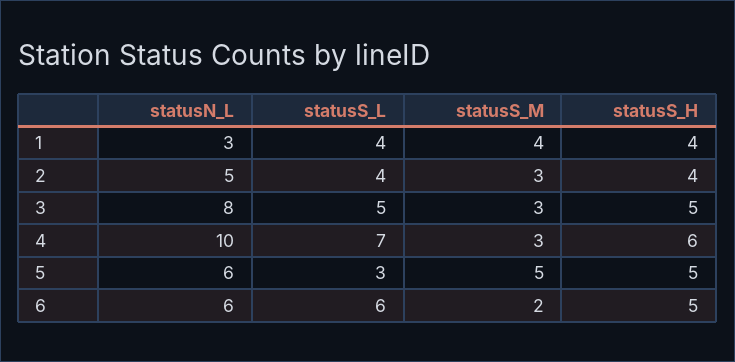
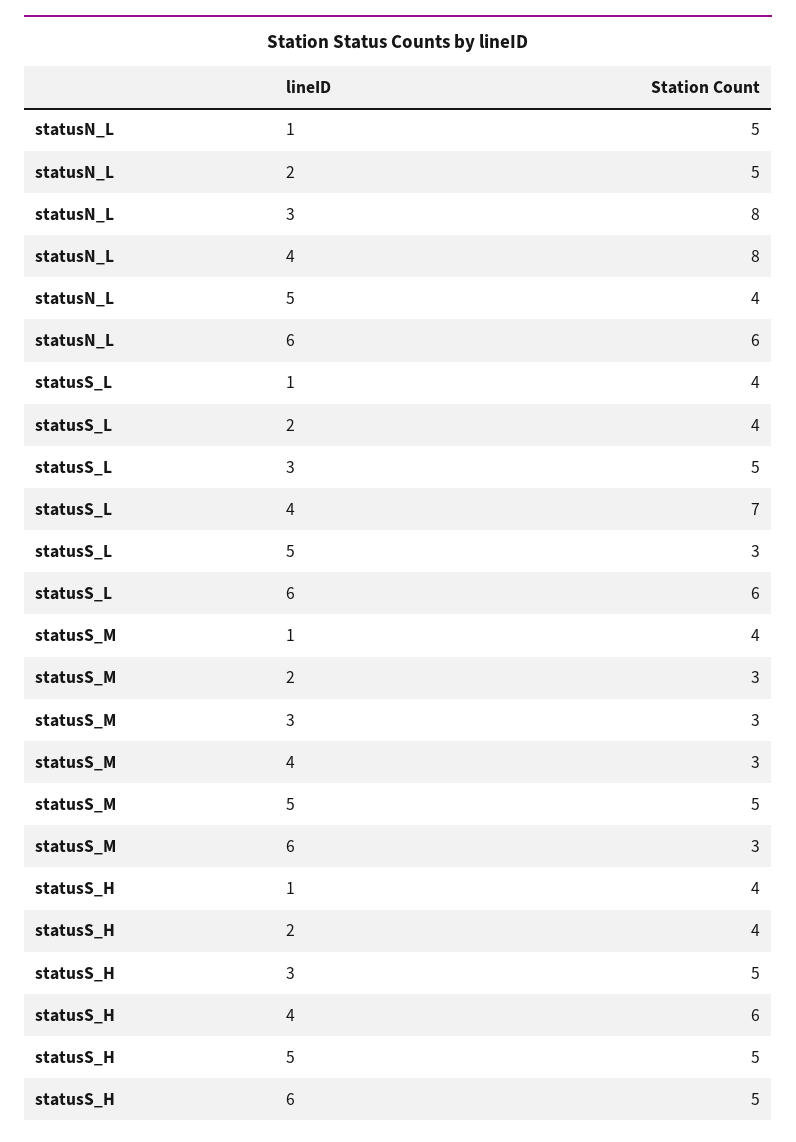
statusN_L, 1: 3 -> 5
statusN_L, 4: 10 -> 8
statusN_L, 5: 6 -> 4
statusS_M, 6: 2 -> 3

